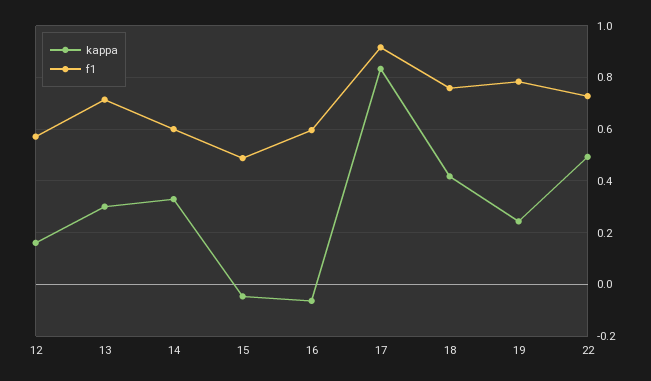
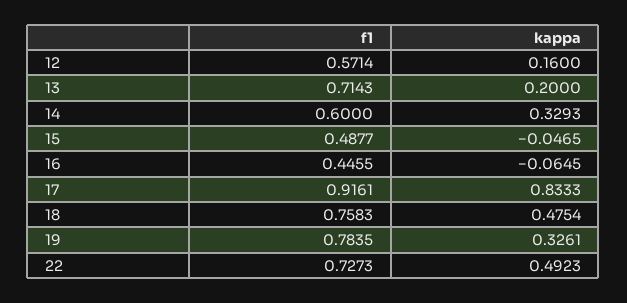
kappa, 13: 0.3 -> 0.2
f1, 16: 0.6 -> 0.4455
kappa, 18: 0.425 -> 0.4754
kappa, 19: 0.25 -> 0.3261

